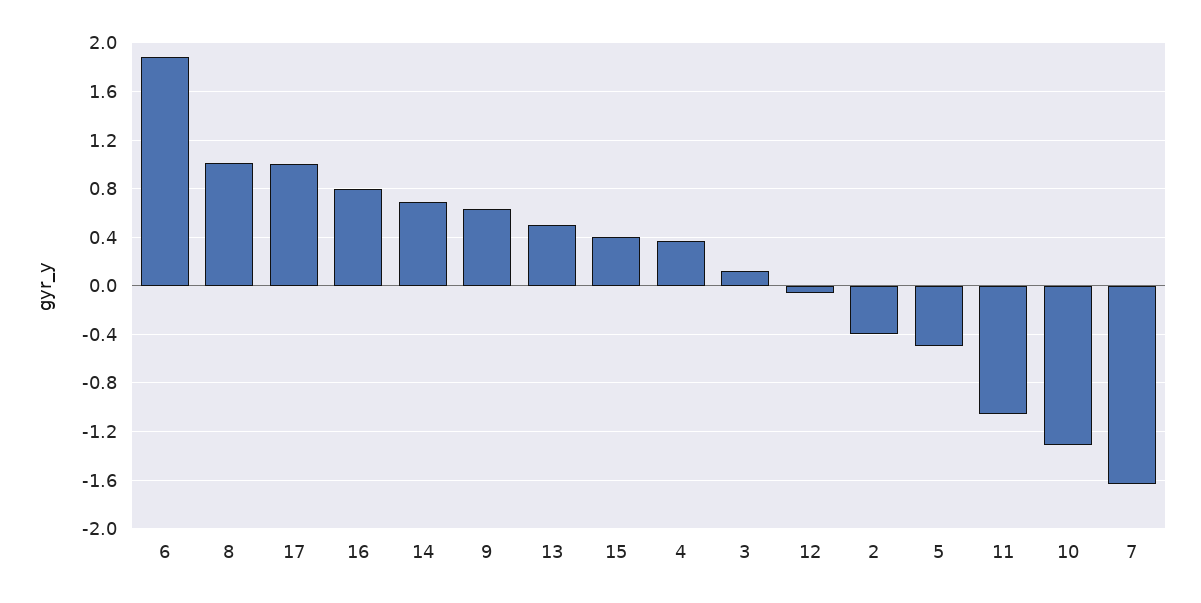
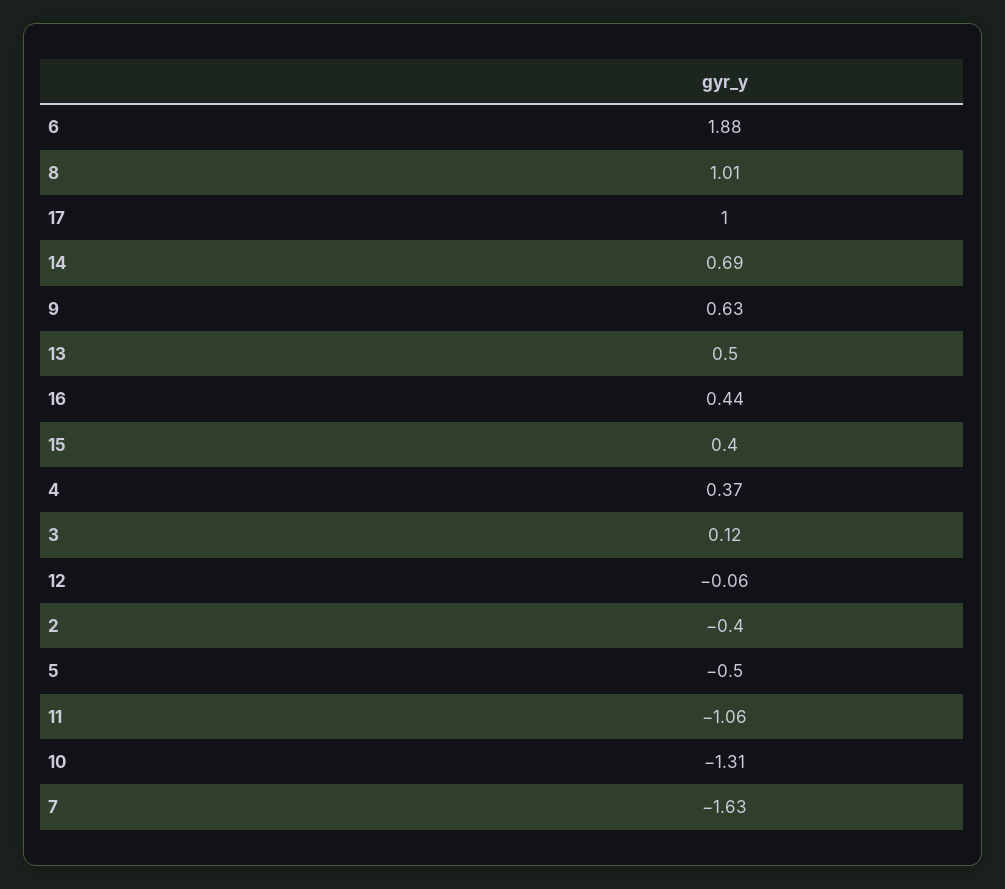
16: 0.8 -> 0.44

